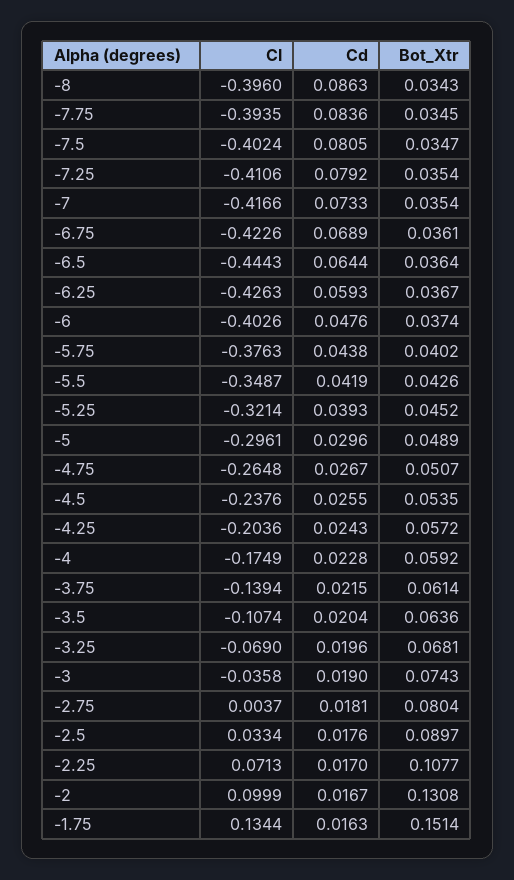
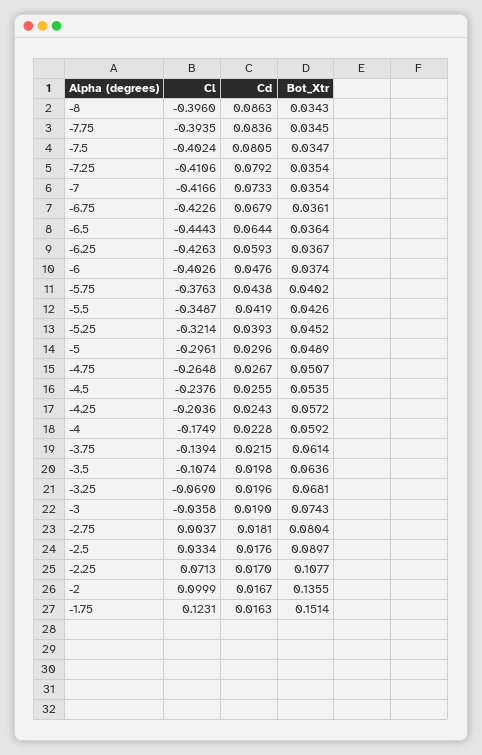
Cd, -6.75: 0.0689 -> 0.0679
Cd, -3.5: 0.0204 -> 0.0198
Bot_Xtr, -2: 0.1308 -> 0.1355
Cl, -1.75: 0.1344 -> 0.1231

